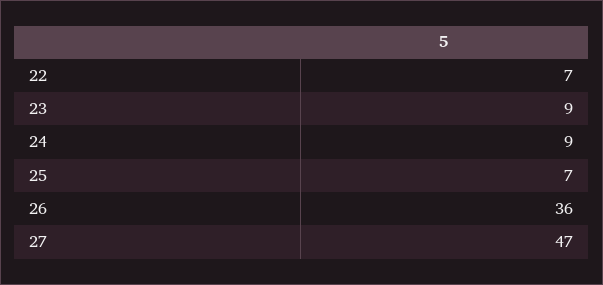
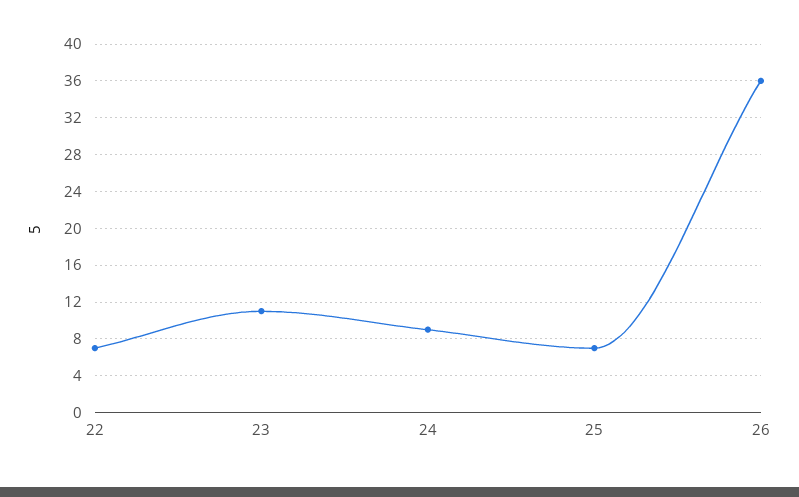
23: 9 -> 11
27: 47 -> none

